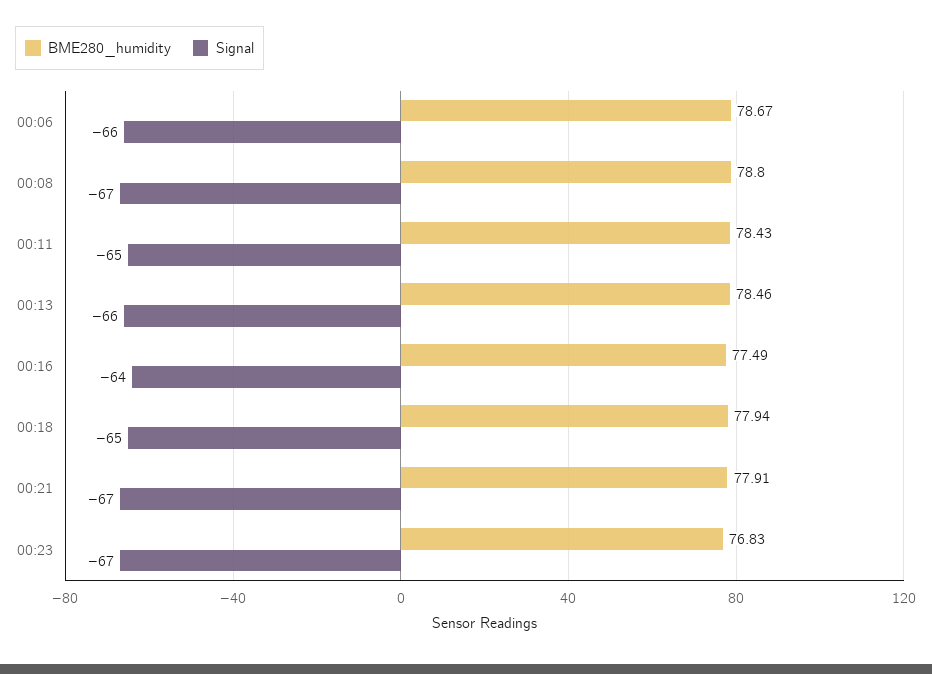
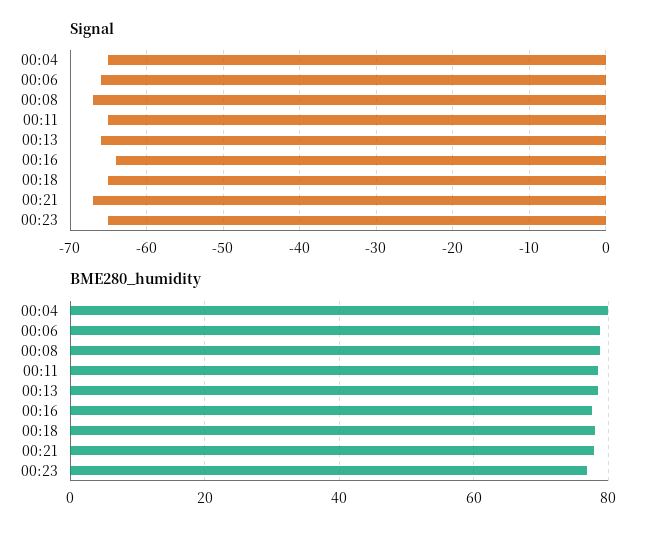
Signal, 00:23: -67 -> -65
Signal, 00:04: none -> -65
BME280_humidity, 00:04: none -> 80

